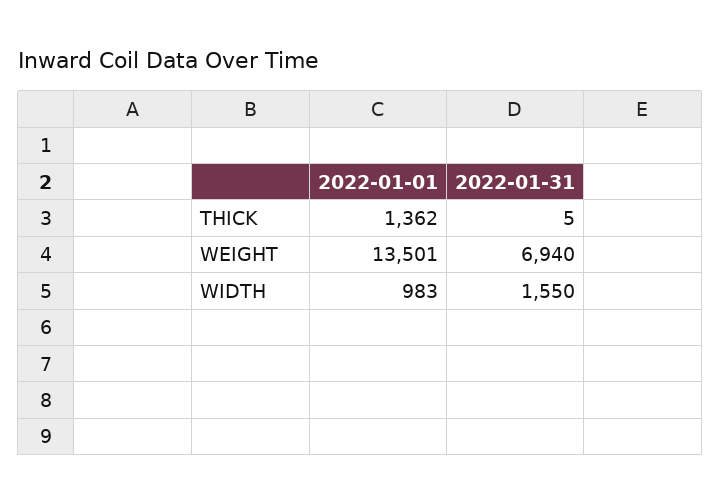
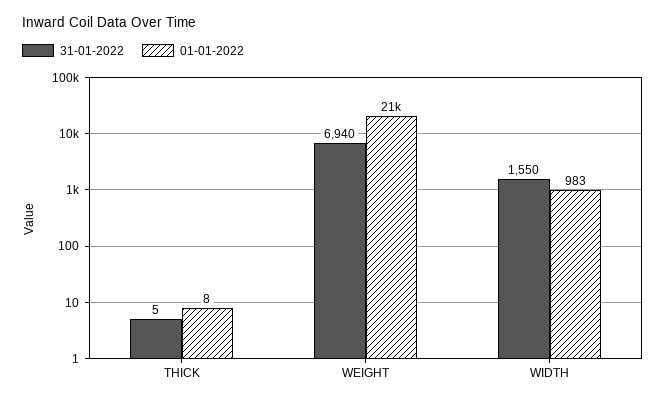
2022-01-01, THICK: 1362 -> 8
2022-01-01, WEIGHT: 13501 -> 21000

